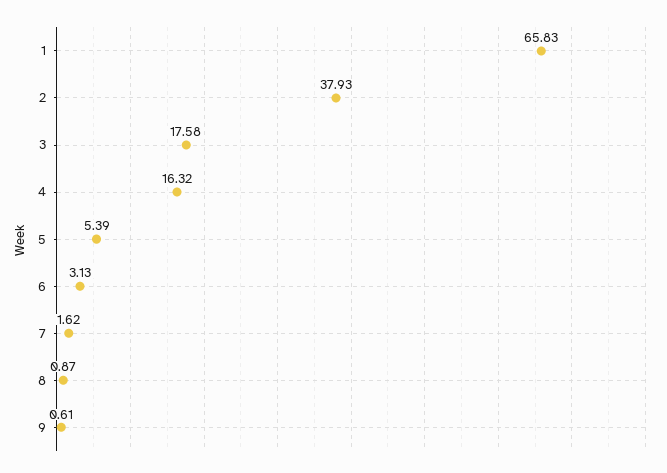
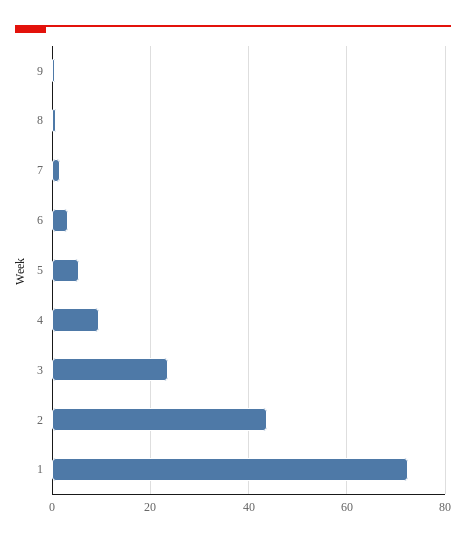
1: 65.83 -> 72
2: 37.93 -> 44
3: 17.58 -> 24
4: 16.32 -> 10

